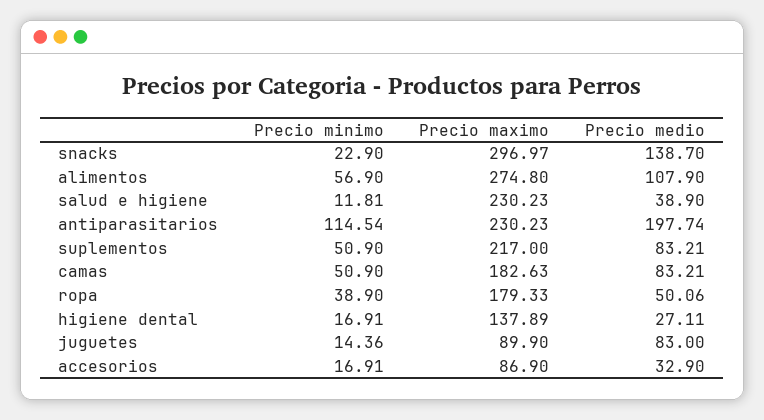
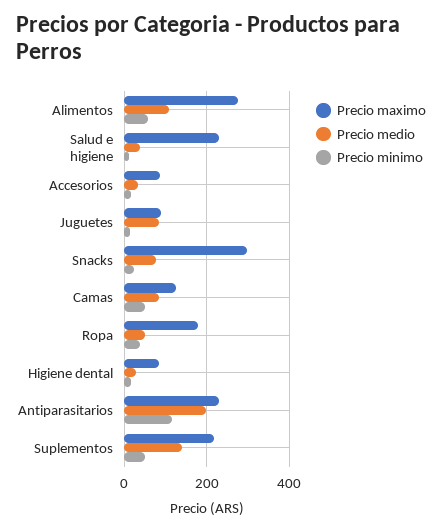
Precio medio, snacks: 138.7 -> 80
Precio medio, suplementos: 83.21 -> 140
Precio maximo, camas: 182.63 -> 120
Precio maximo, higiene dental: 137.89 -> 80

